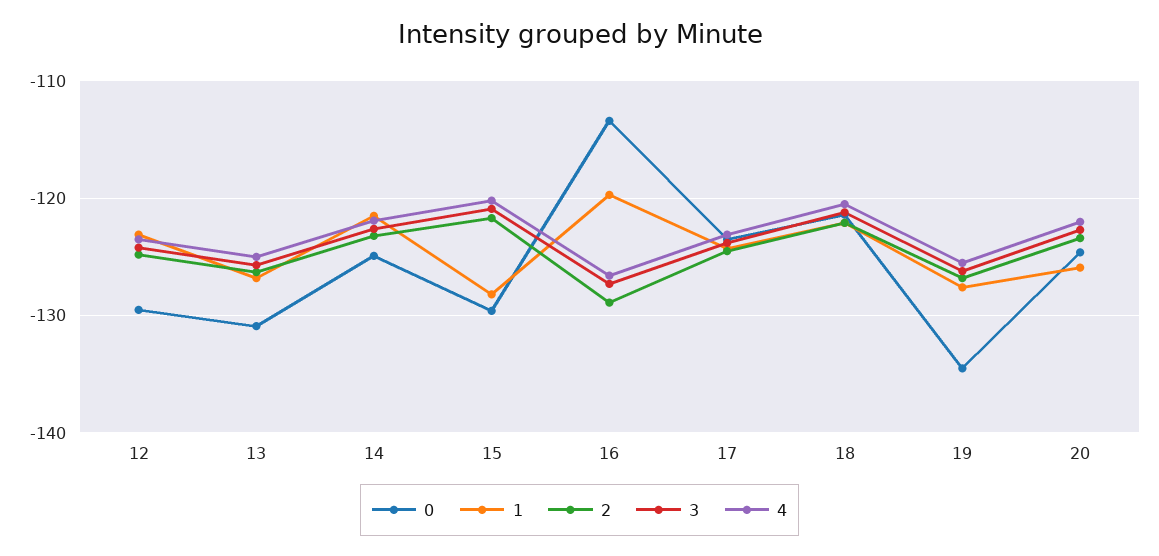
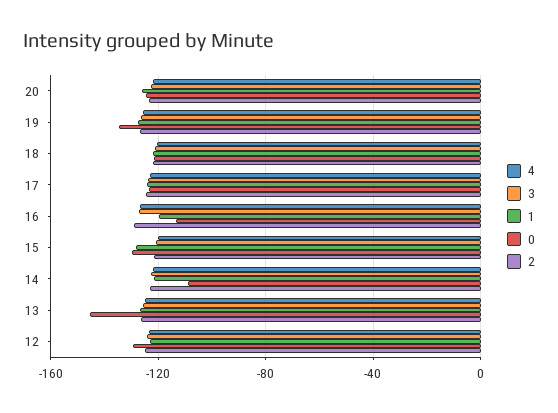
0, 13: -131 -> -145
0, 14: -125 -> -110

